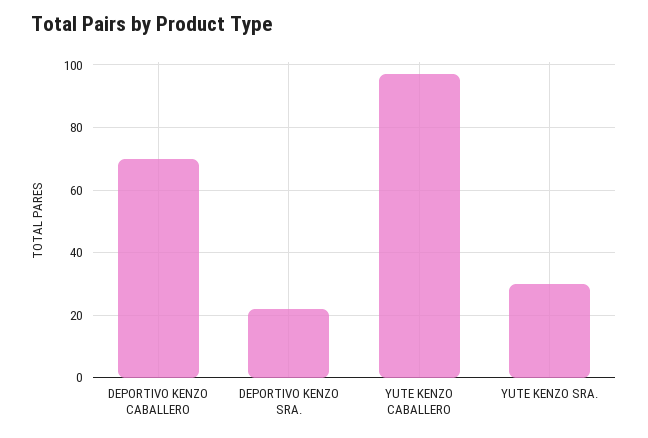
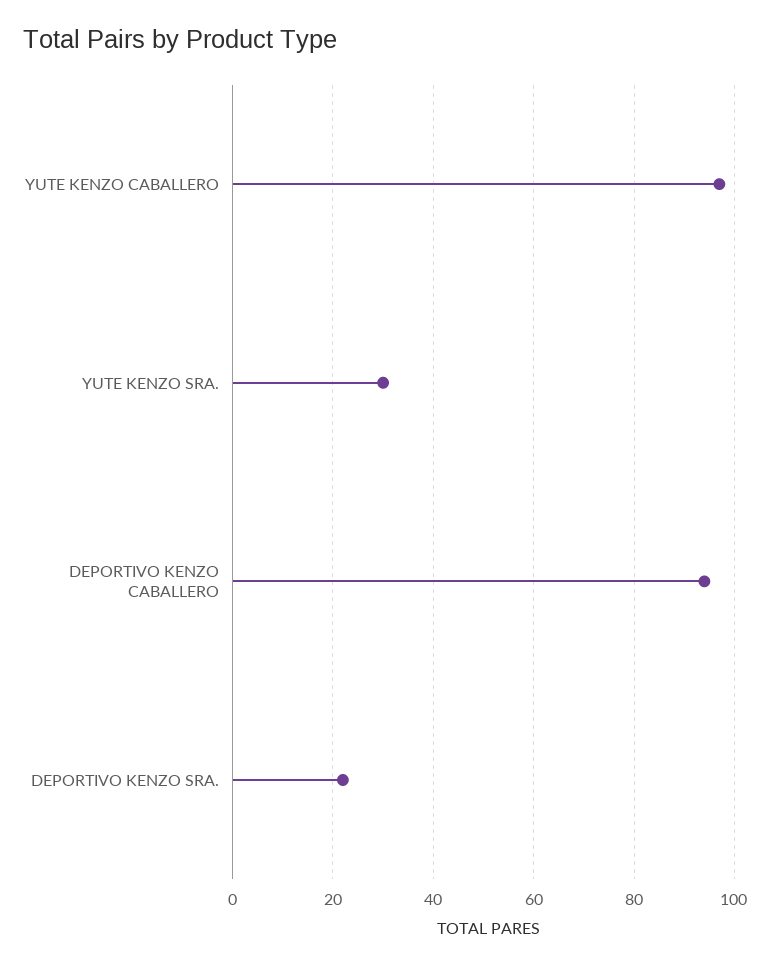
DEPORTIVO KENZO CABALLERO: 70 -> 95

